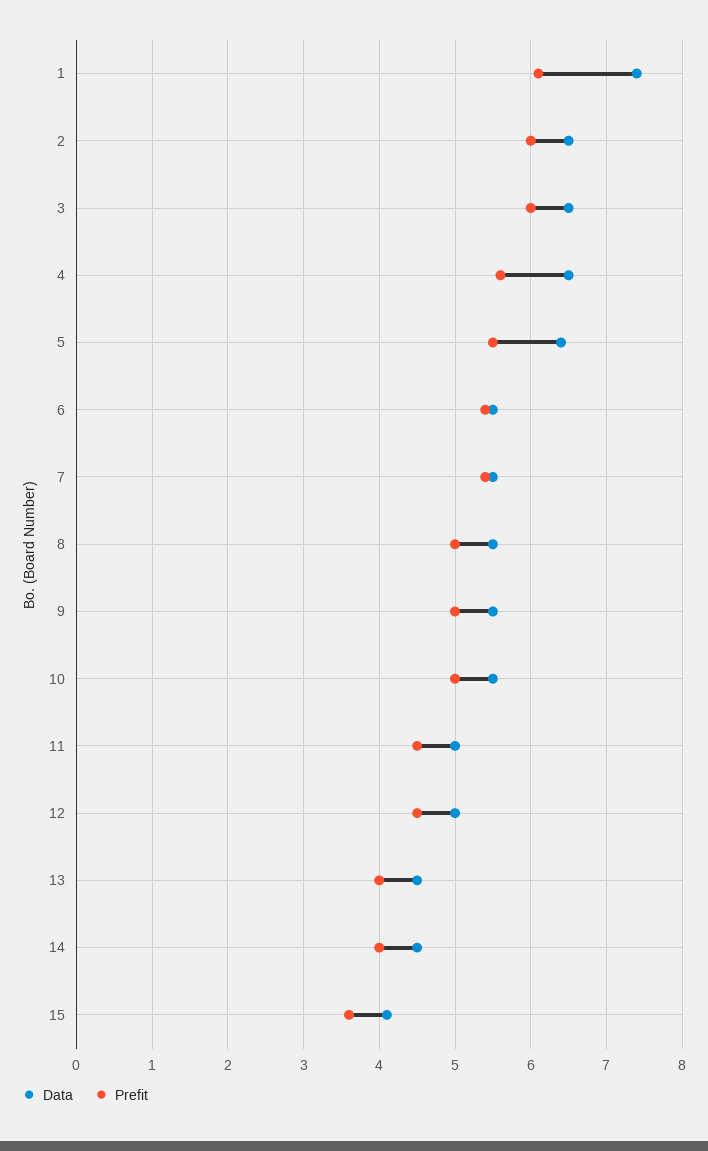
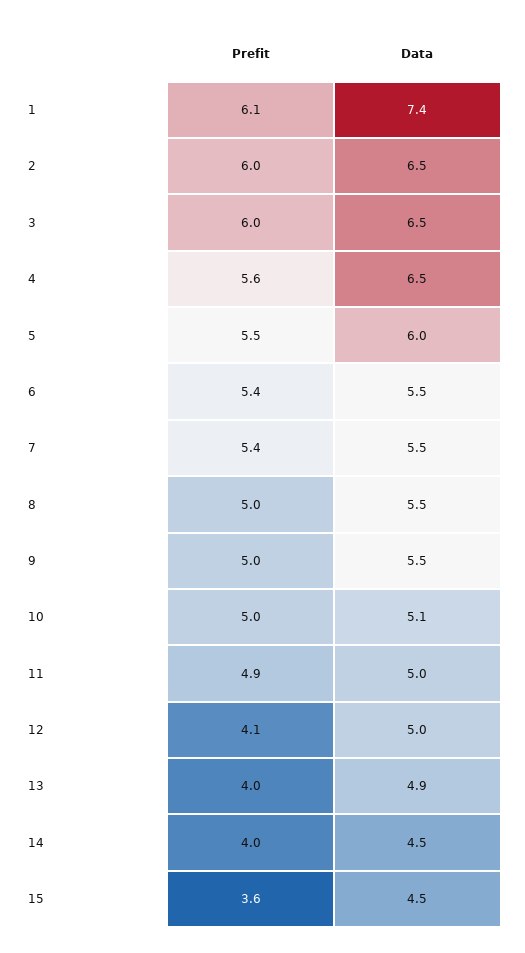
Data, 5: 6.4 -> 6
Data, 10: 5.5 -> 5.1
Prefit, 11: 4.5 -> 4.9
Prefit, 12: 4.5 -> 4.1
Data, 13: 4.5 -> 4.9
Data, 15: 4.1 -> 4.5

